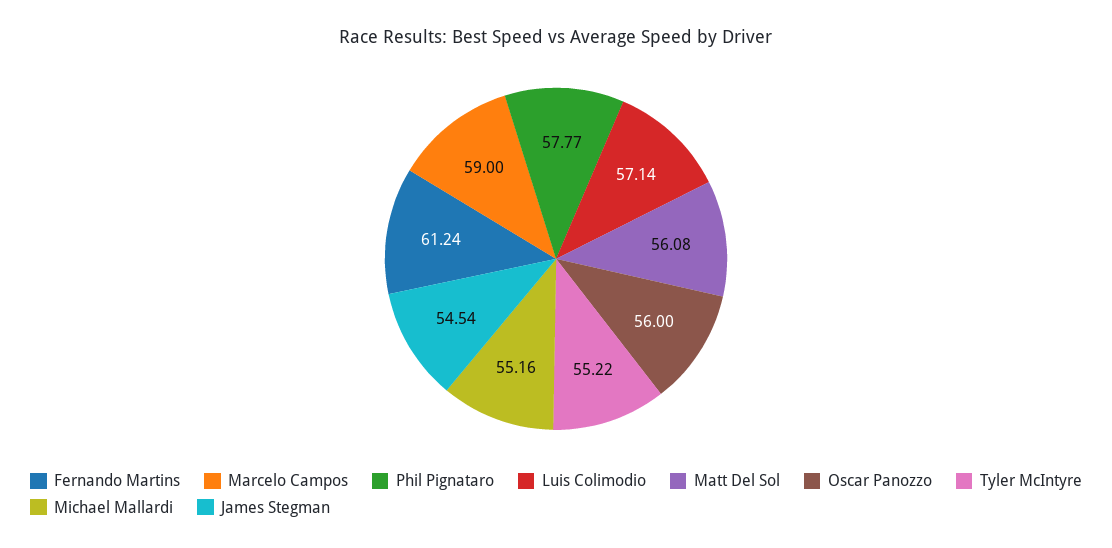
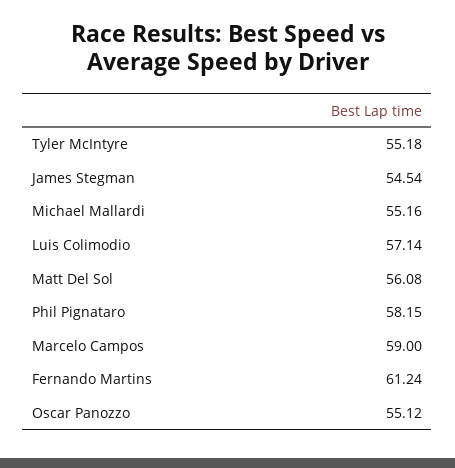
Phil Pignataro: 57.77 -> 58.15
Oscar Panozzo: 56 -> 55.12
Tyler McIntyre: 55.22 -> 55.18

